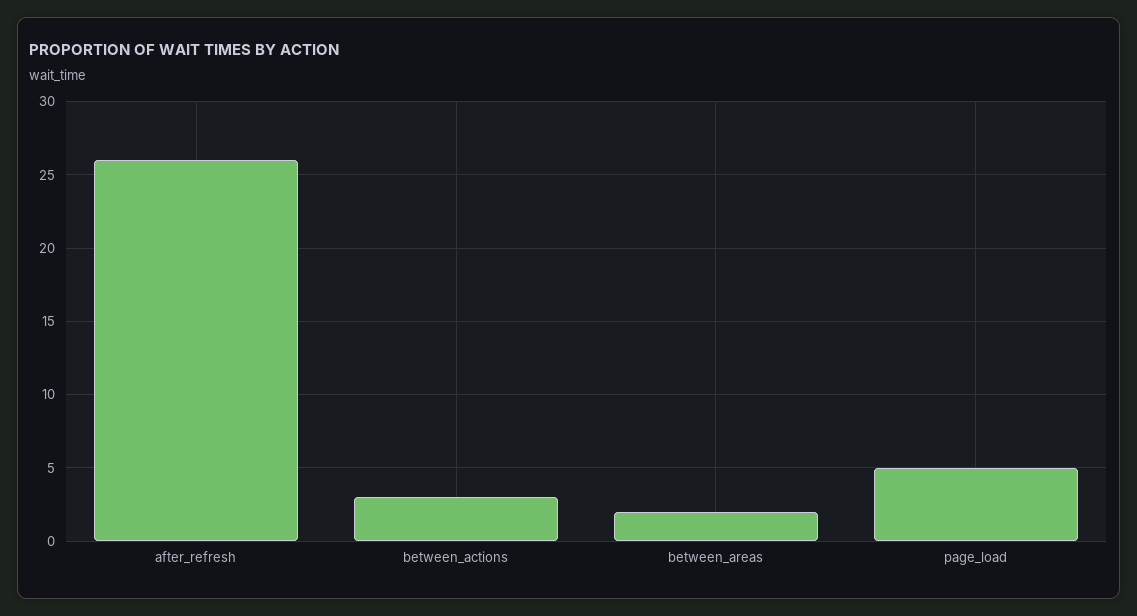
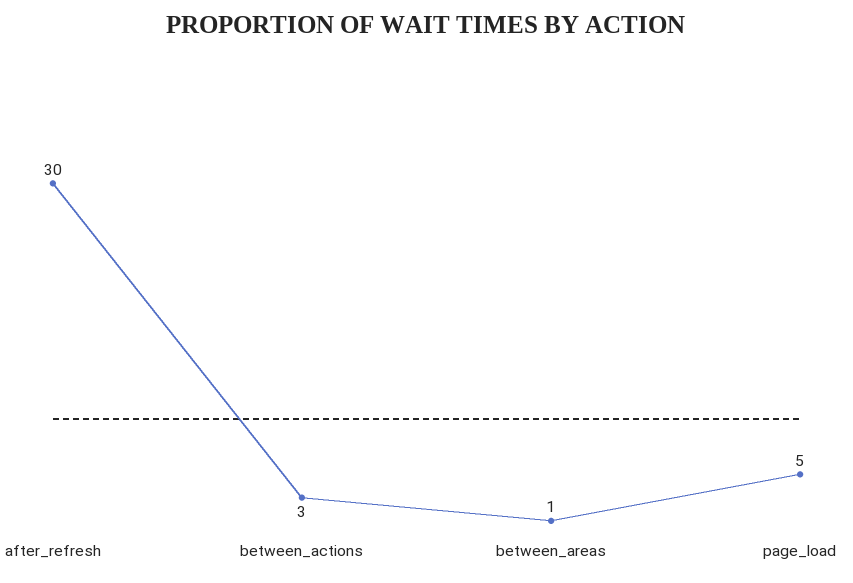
after_refresh: 26 -> 30
between_areas: 2 -> 1

